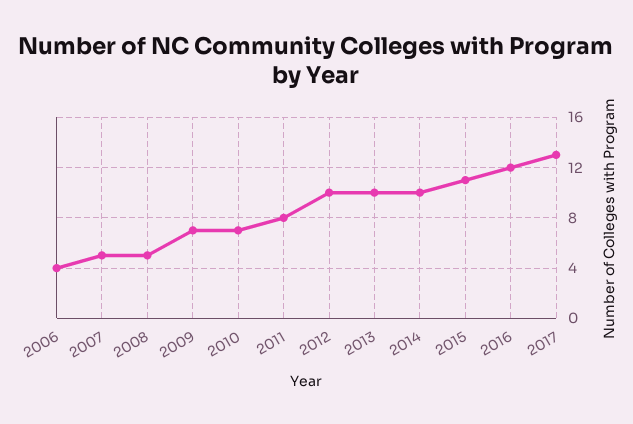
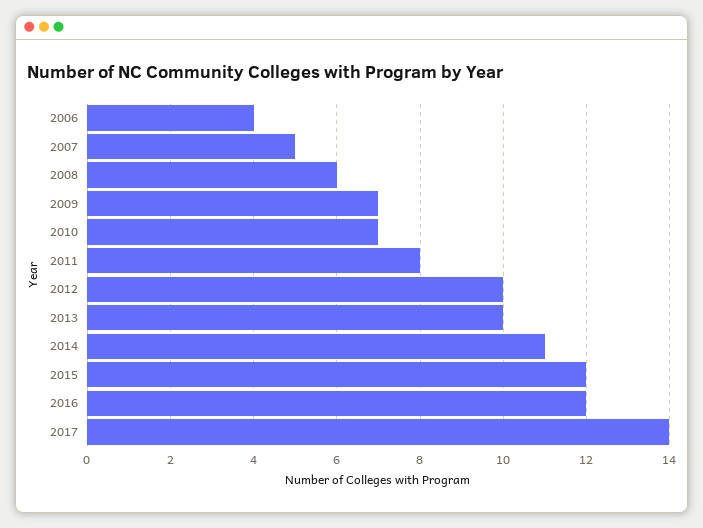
2008: 5 -> 6
2014: 10 -> 11
2015: 11 -> 12
2017: 13 -> 14

